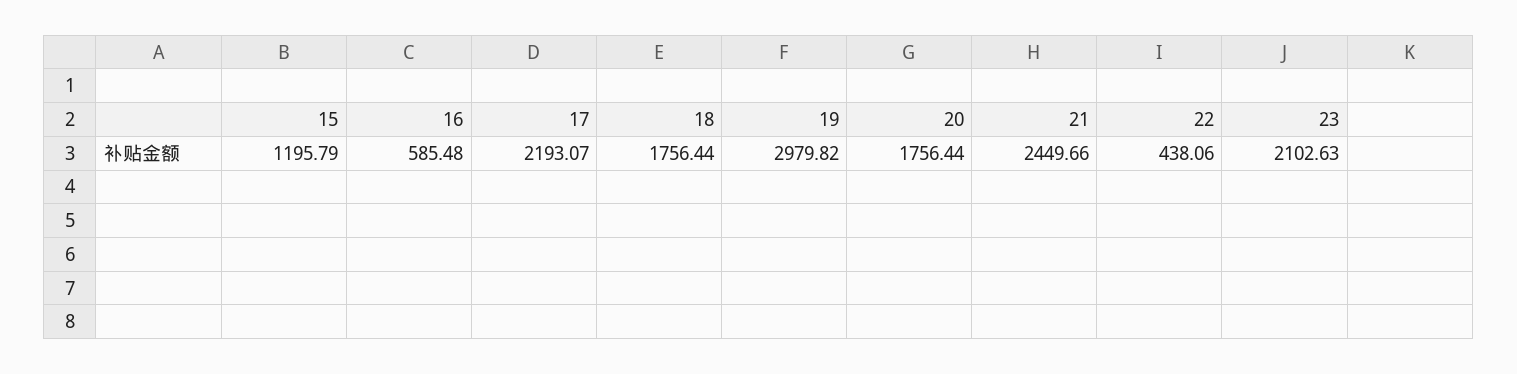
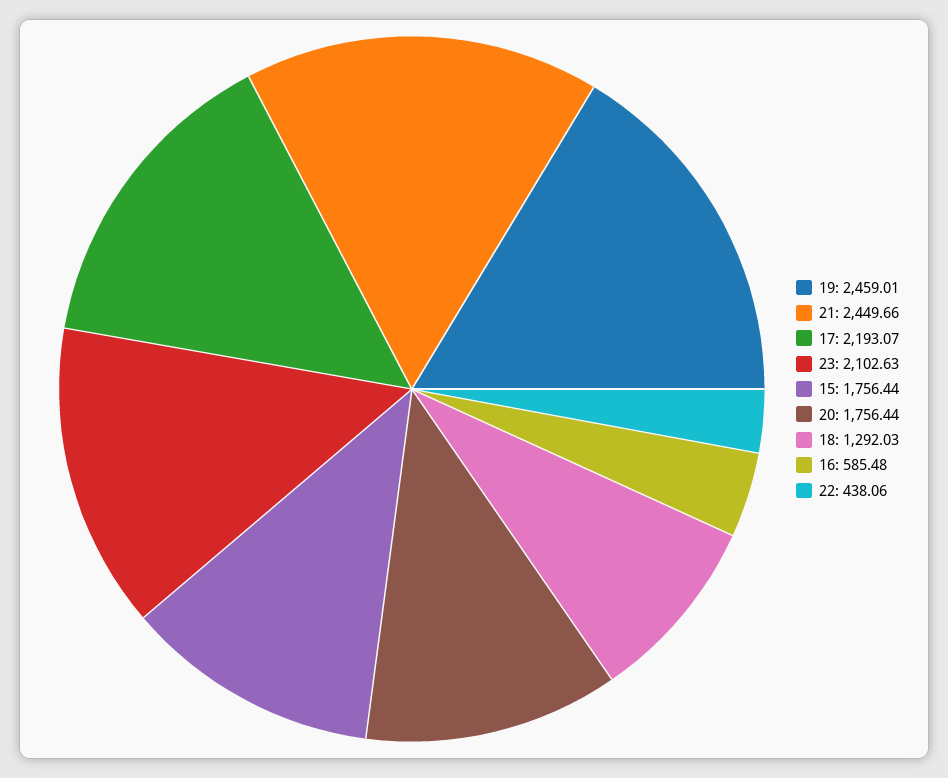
15: 1195.79 -> 1756.44
18: 1756.44 -> 1292.03
19: 2979.82 -> 2459.01

